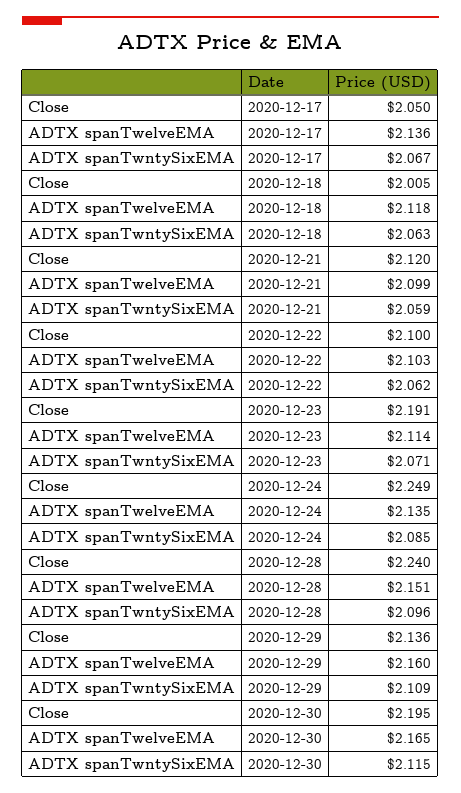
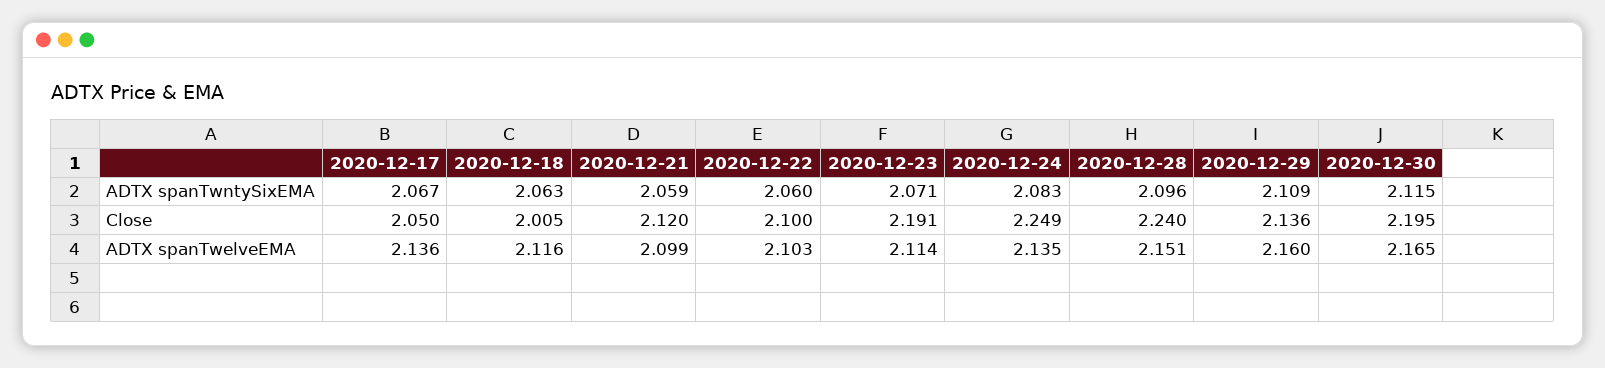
ADTX spanTwelveEMA, 2020-12-18: 2.118 -> 2.116
ADTX spanTwntySixEMA, 2020-12-22: 2.062 -> 2.06
ADTX spanTwntySixEMA, 2020-12-24: 2.085 -> 2.083

